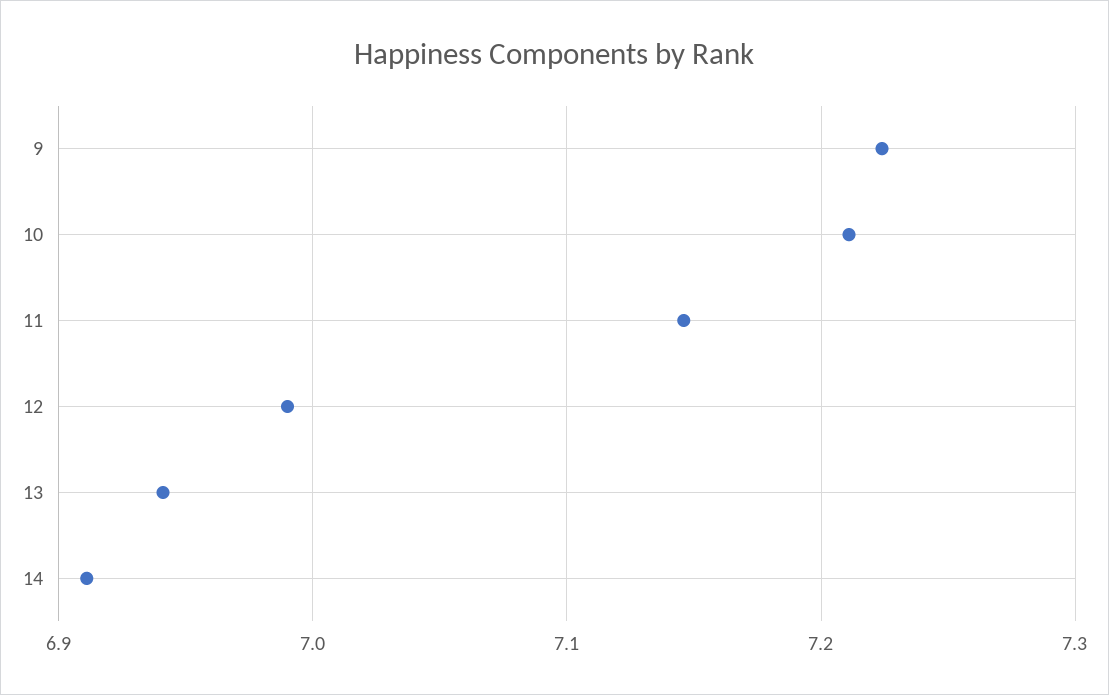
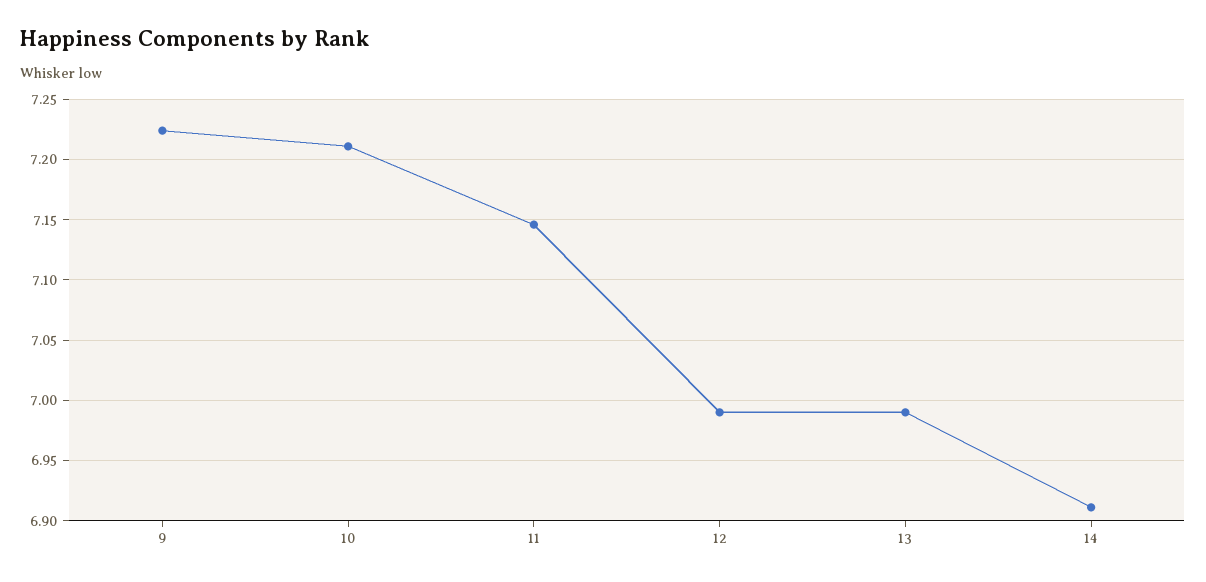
13: 6.94 -> 6.99

